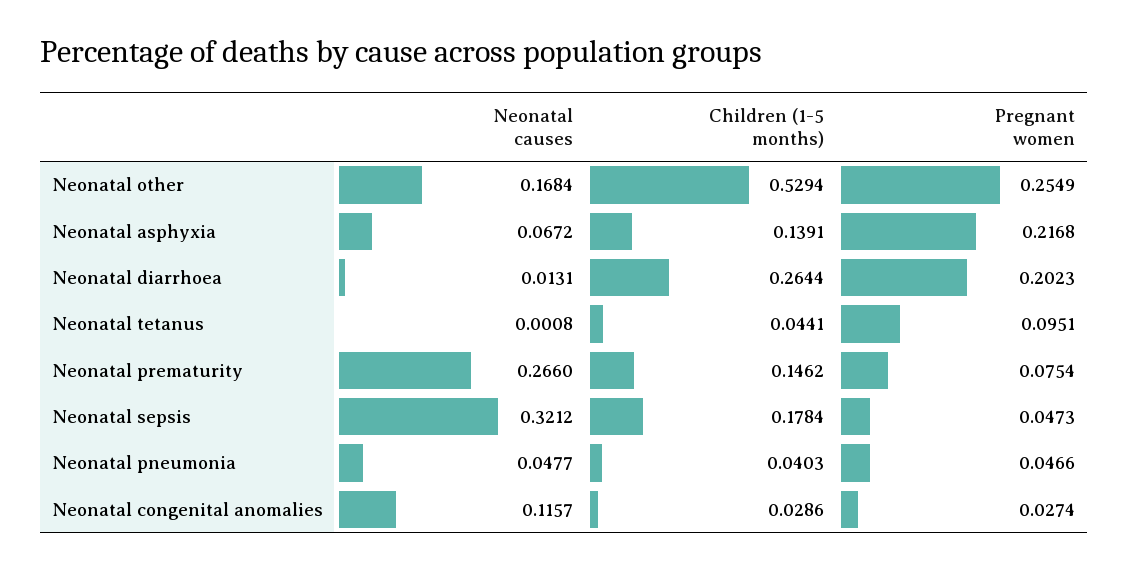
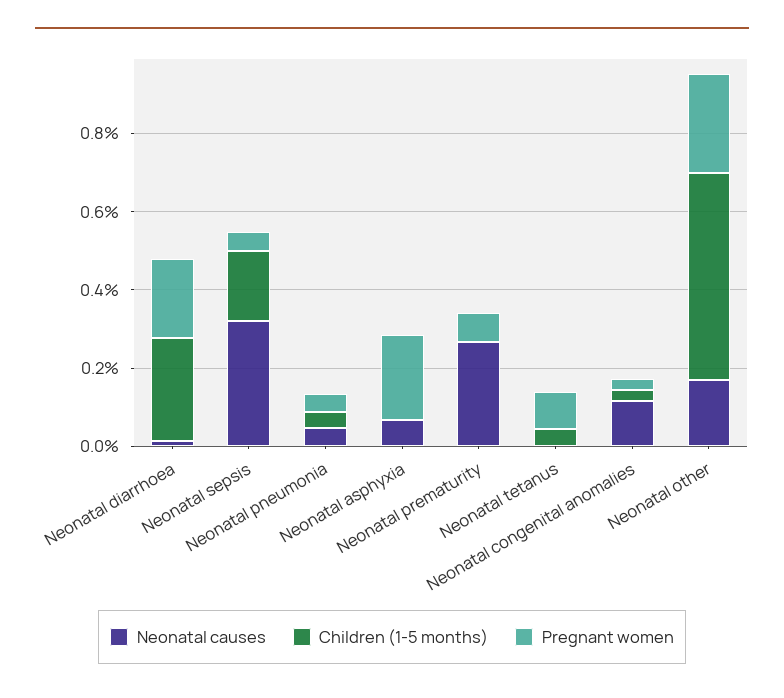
Children (1-5 months), Neonatal asphyxia: 0.1391 -> 0
Children (1-5 months), Neonatal prematurity: 0.1462 -> 0

